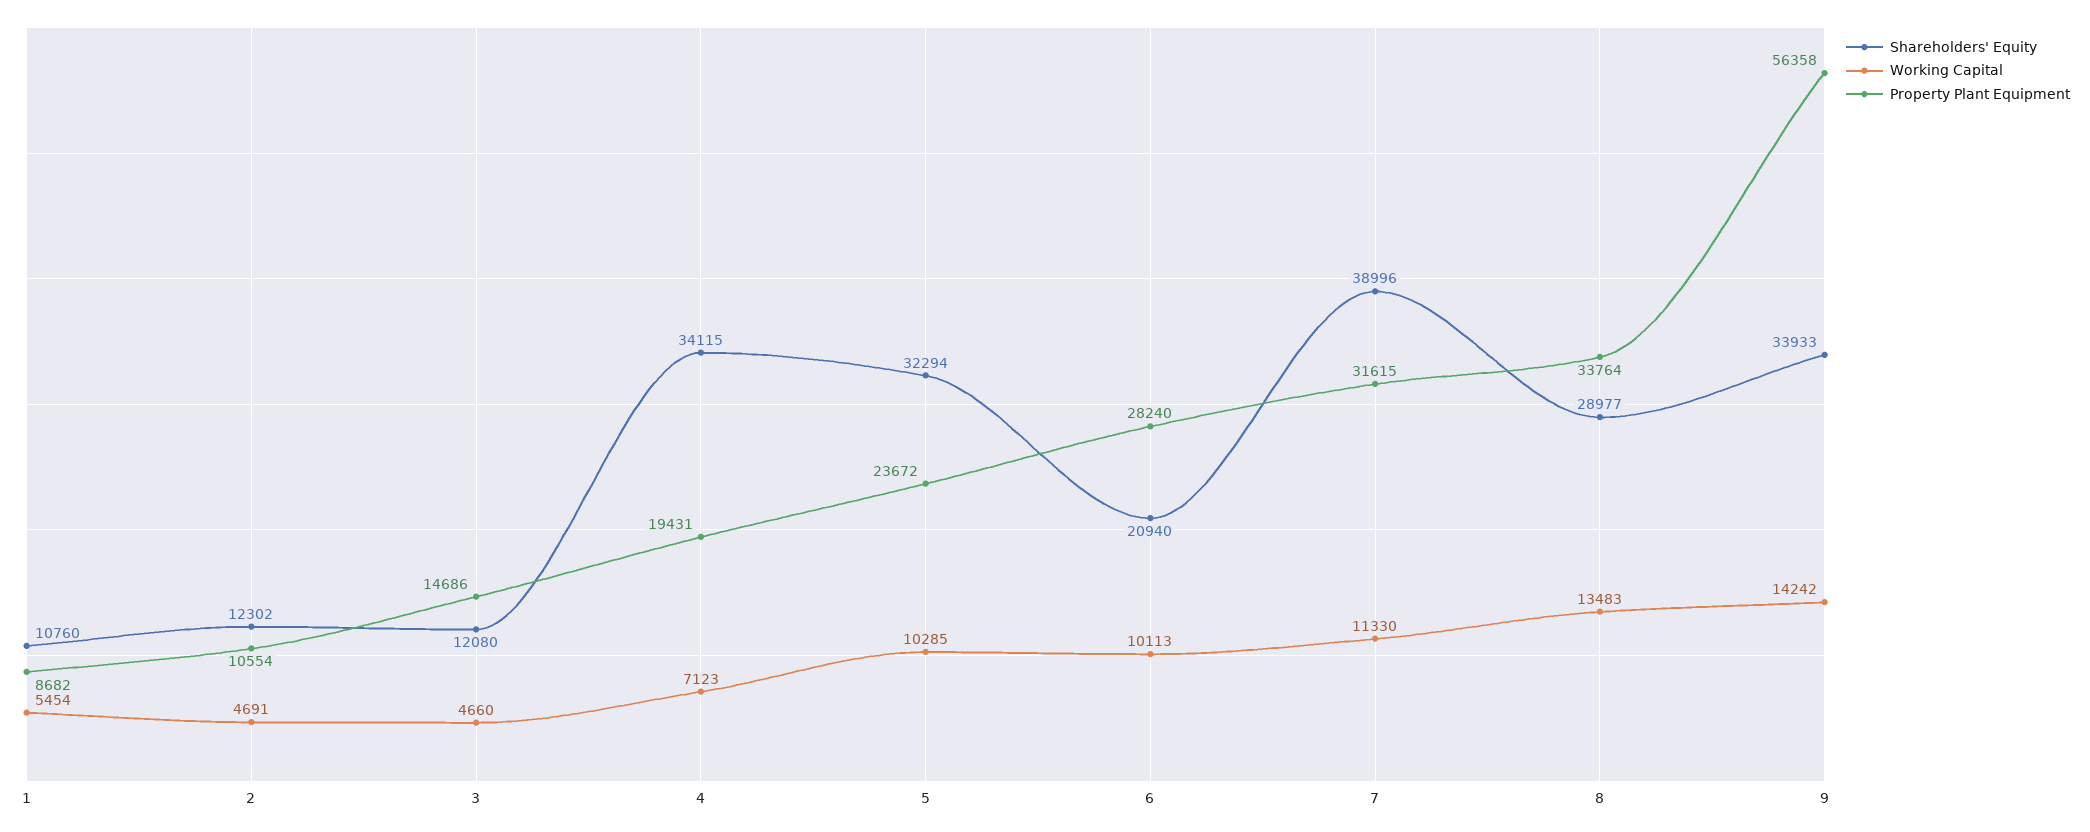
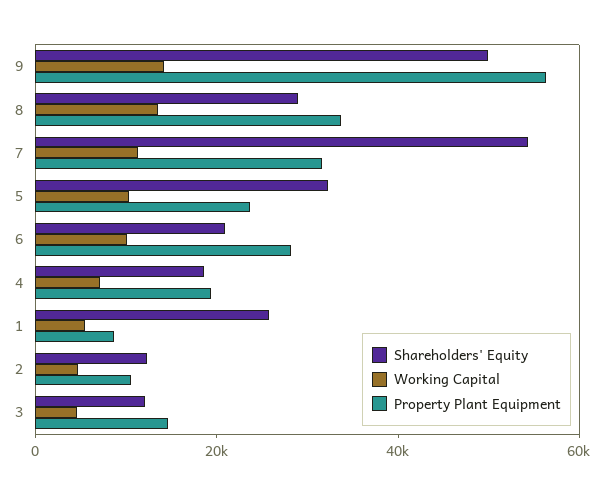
Shareholders' Equity, 1: 10760 -> 25000
Shareholders' Equity, 4: 34115 -> 20000
Shareholders' Equity, 7: 38996 -> 55000
Shareholders' Equity, 9: 33933 -> 50000

